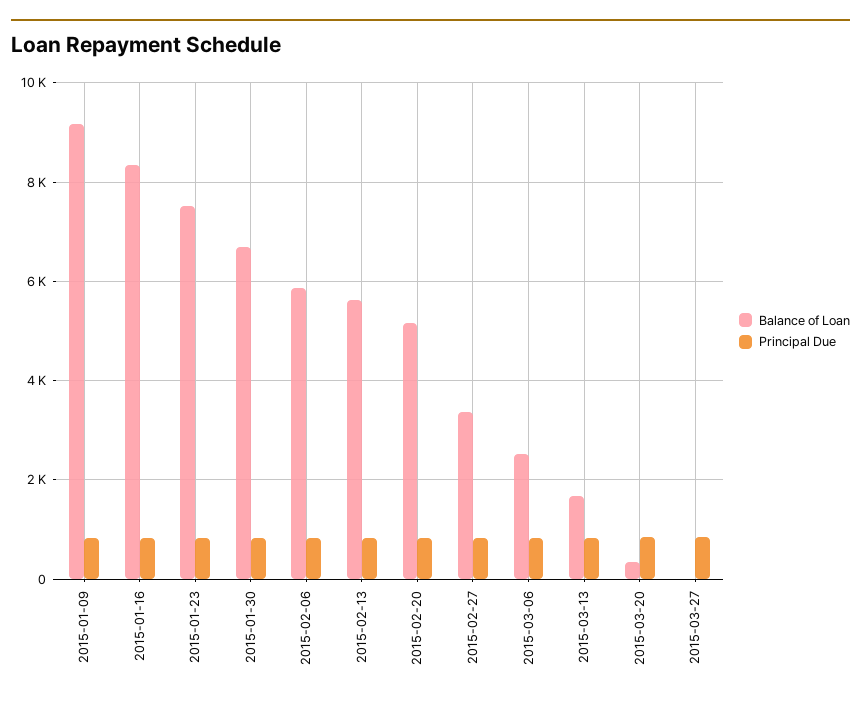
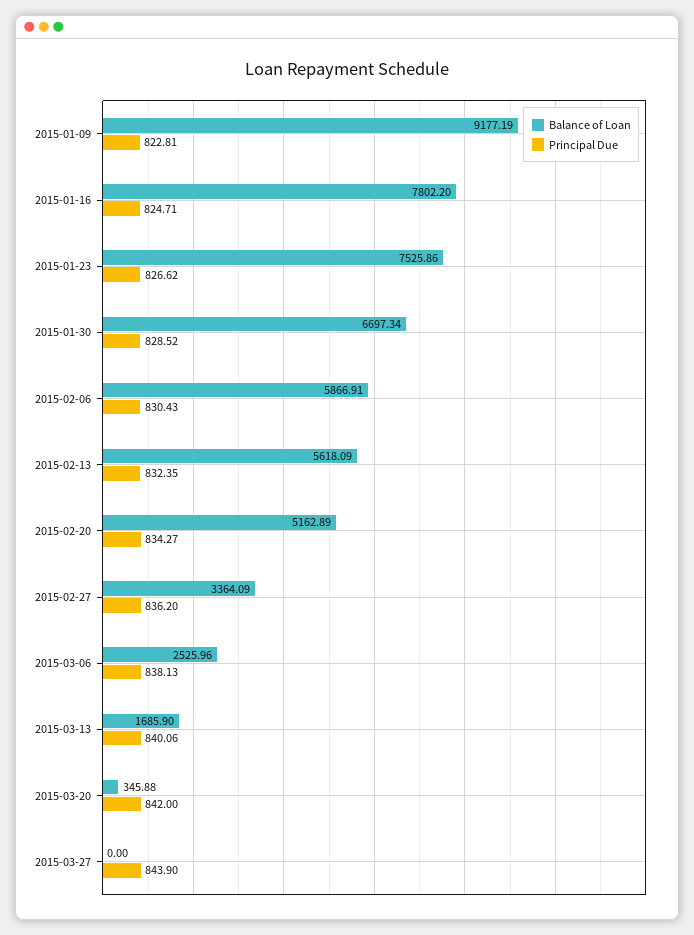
Balance of Loan, 2015-01-16: 8400 -> 7802.2

